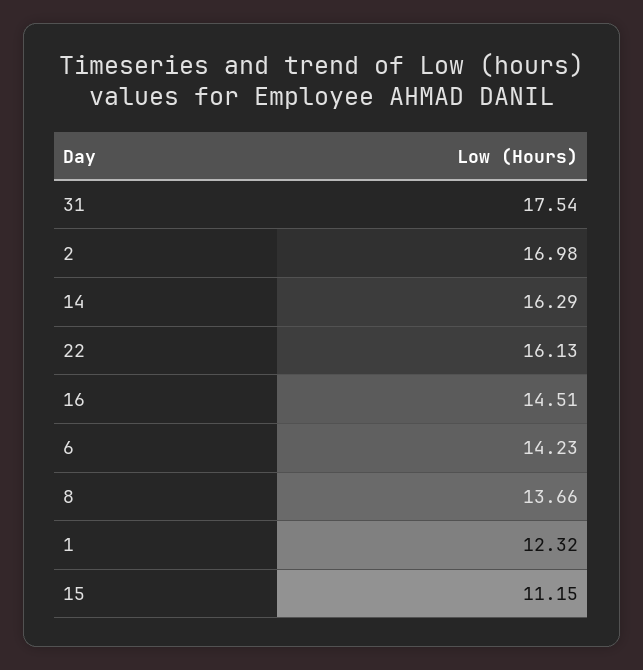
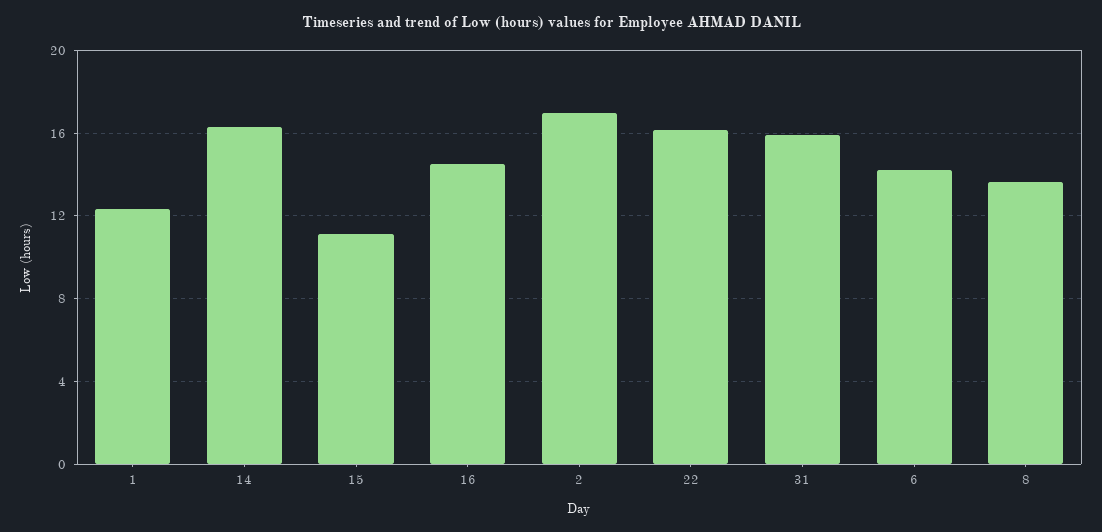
31: 17.54 -> 16

